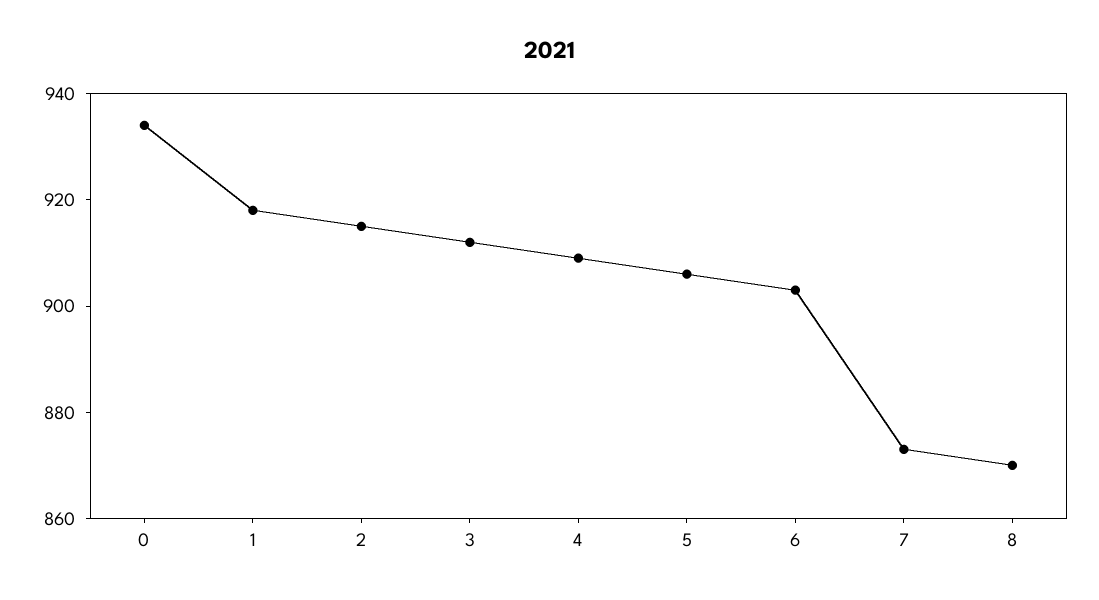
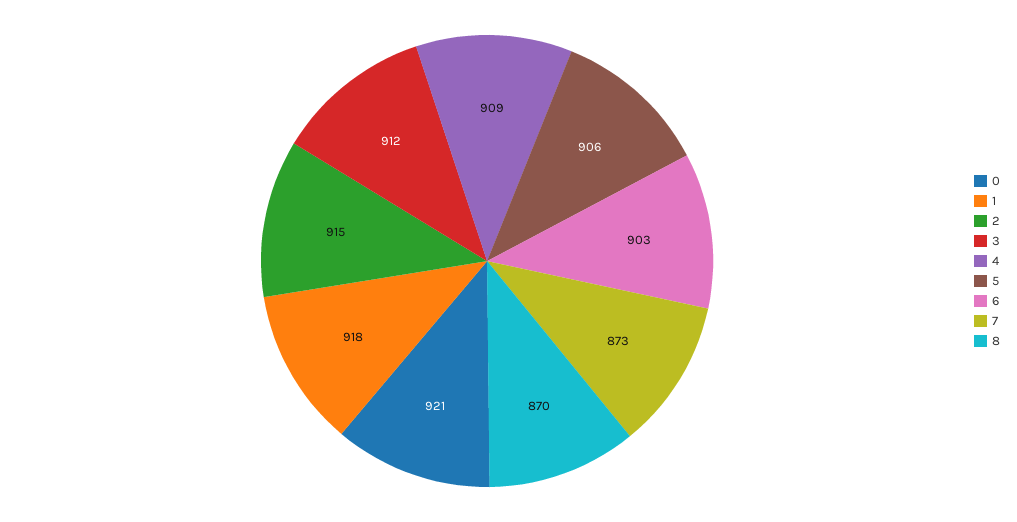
0: 935 -> 921

